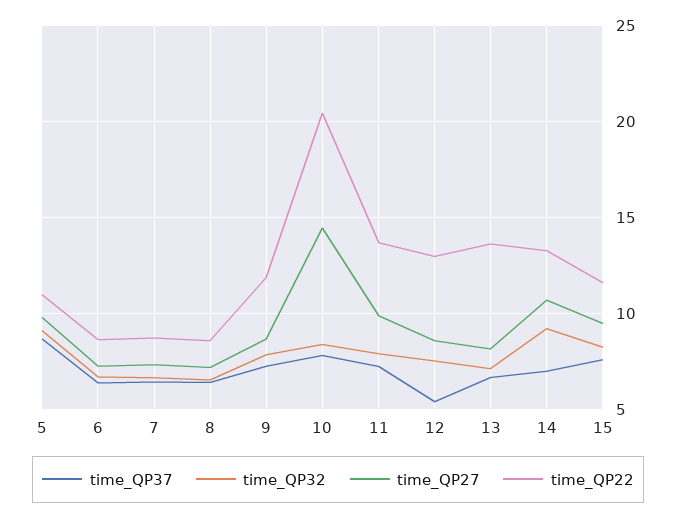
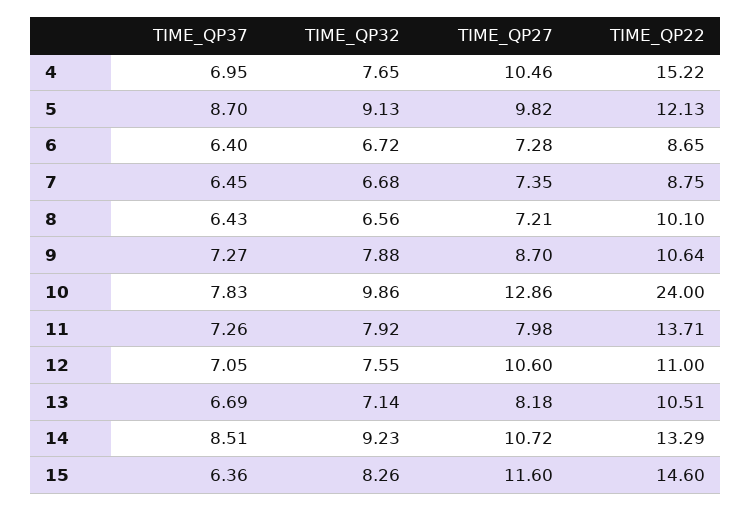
time_QP22, 5: 11 -> 12.13
time_QP22, 8: 8.5 -> 10.1
time_QP22, 9: 12 -> 10.64
time_QP32, 10: 8.5 -> 9.86
time_QP27, 10: 14.5 -> 12.86
time_QP22, 10: 20.5 -> 24
time_QP27, 11: 10 -> 7.98
time_QP37, 12: 5.5 -> 7.05
time_QP27, 12: 8.5 -> 10.6
time_QP22, 12: 13 -> 11
time_QP22, 13: 13.5 -> 10.51
time_QP37, 14: 7 -> 8.51
time_QP37, 15: 7.5 -> 6.36
time_QP27, 15: 9.5 -> 11.6
time_QP22, 15: 11.5 -> 14.6
time_QP37, 4: none -> 6.95
time_QP32, 4: none -> 7.65
time_QP27, 4: none -> 10.46
time_QP22, 4: none -> 15.22

